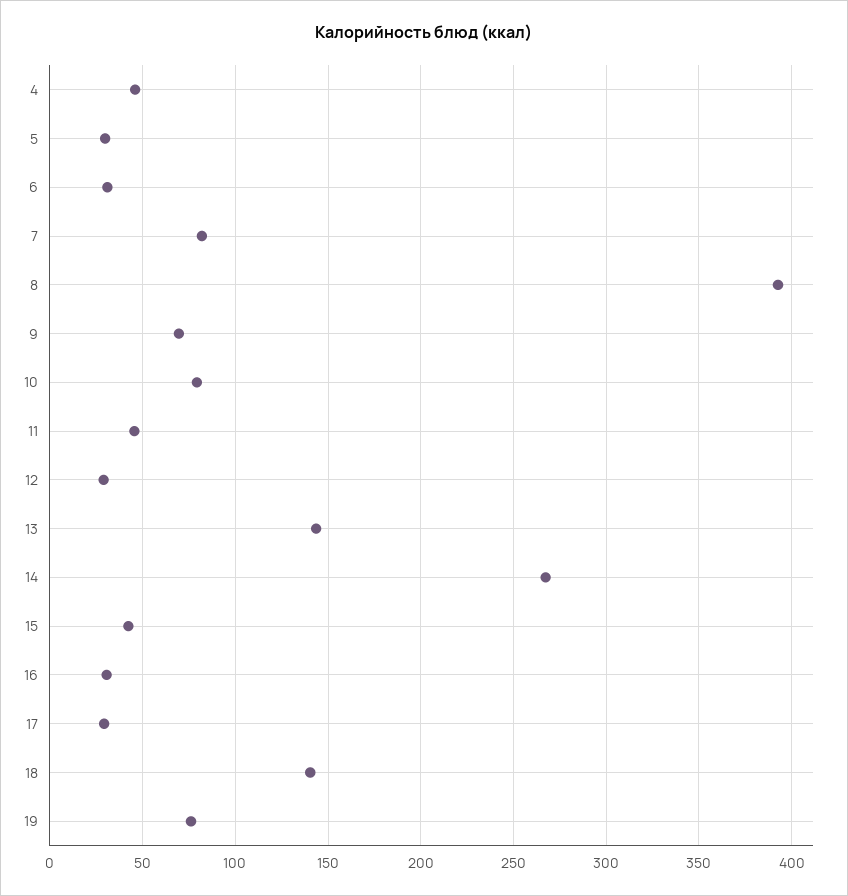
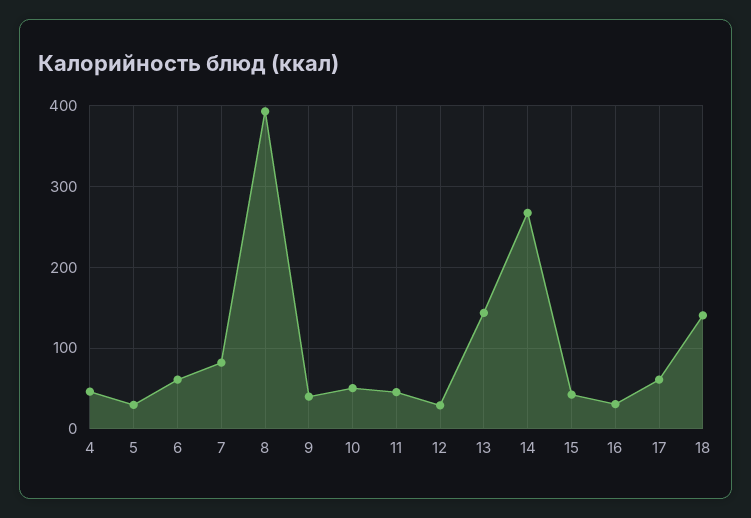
6: 30 -> 60
9: 70 -> 40
10: 80 -> 50
17: 30 -> 60
19: 75 -> none

